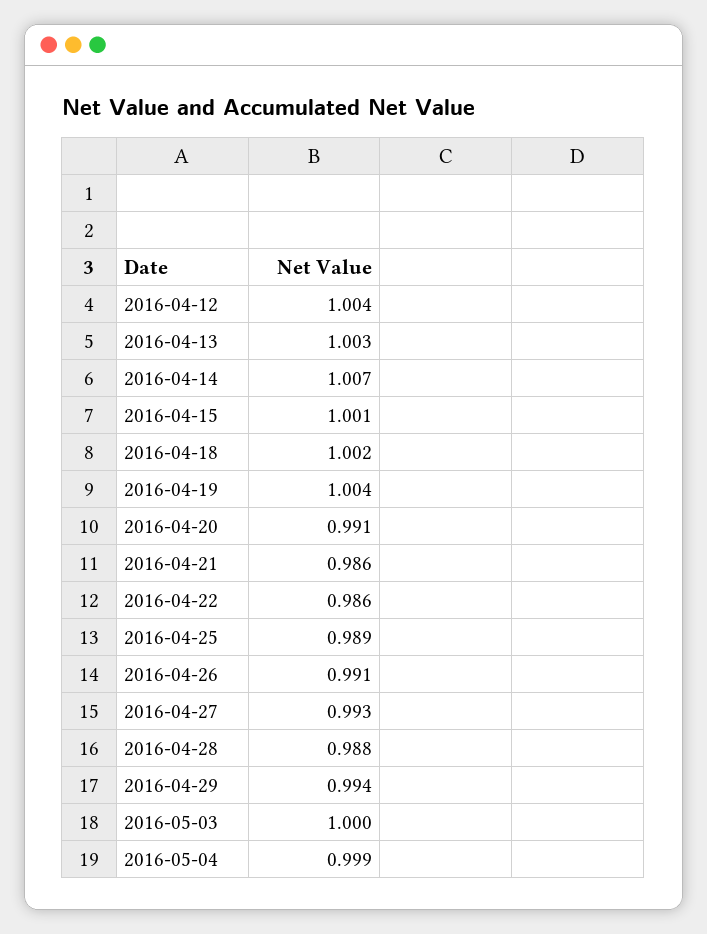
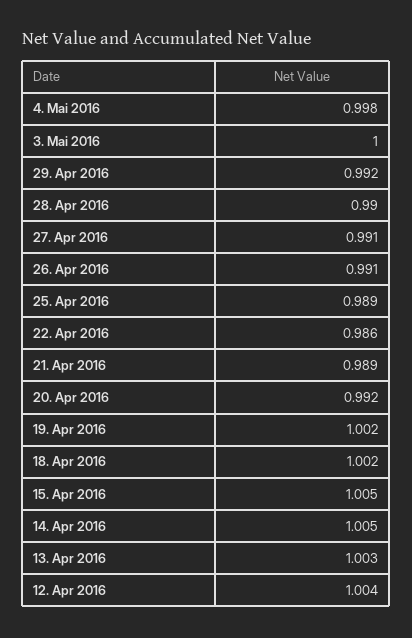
2016-04-14: 1.007 -> 1.005
2016-04-15: 1.001 -> 1.005
2016-04-19: 1.004 -> 1.002
2016-04-20: 0.991 -> 0.992
2016-04-21: 0.986 -> 0.989
2016-04-27: 0.993 -> 0.991
2016-04-28: 0.988 -> 0.99
2016-04-29: 0.994 -> 0.992
2016-05-04: 0.999 -> 0.998

